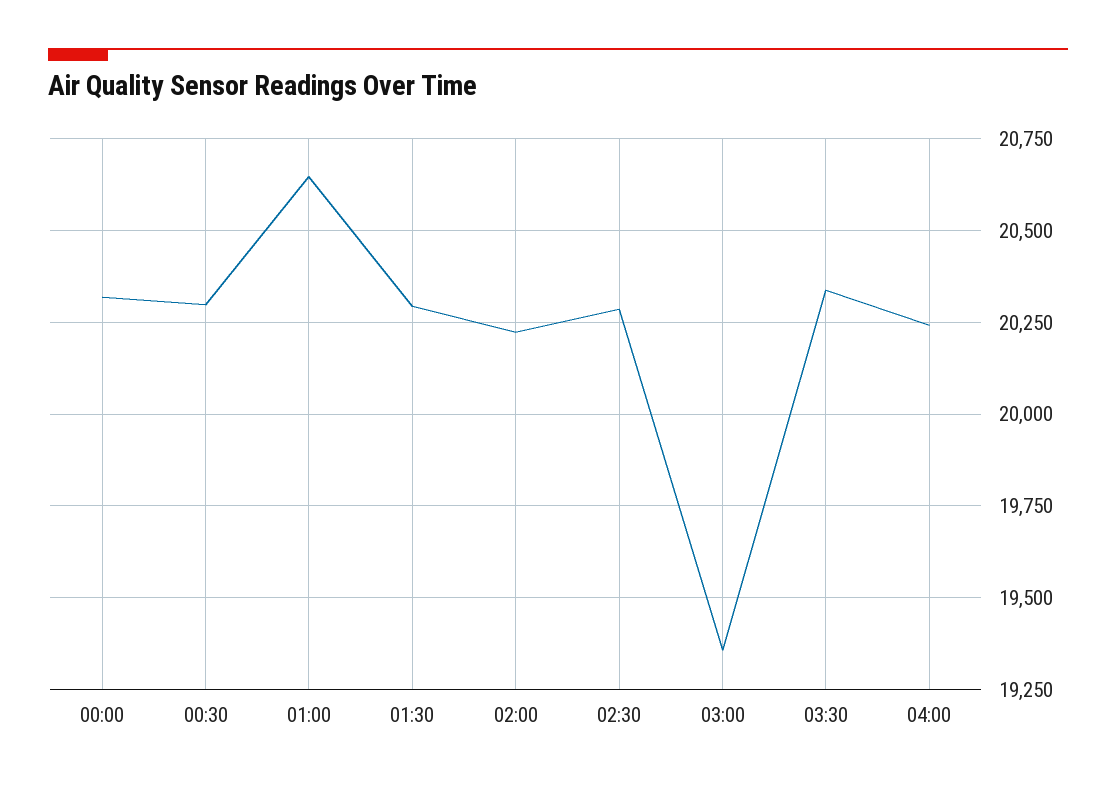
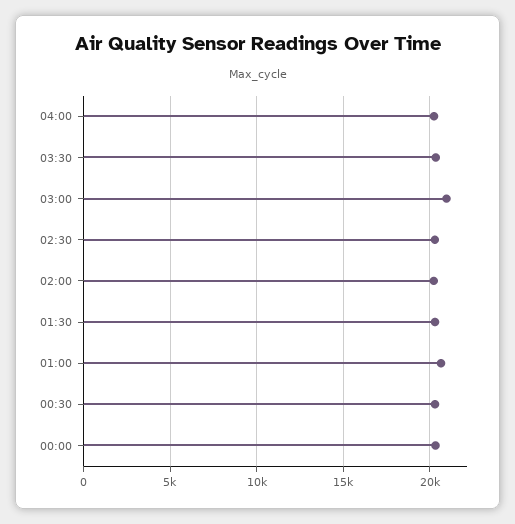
03:00: 19350 -> 21000

